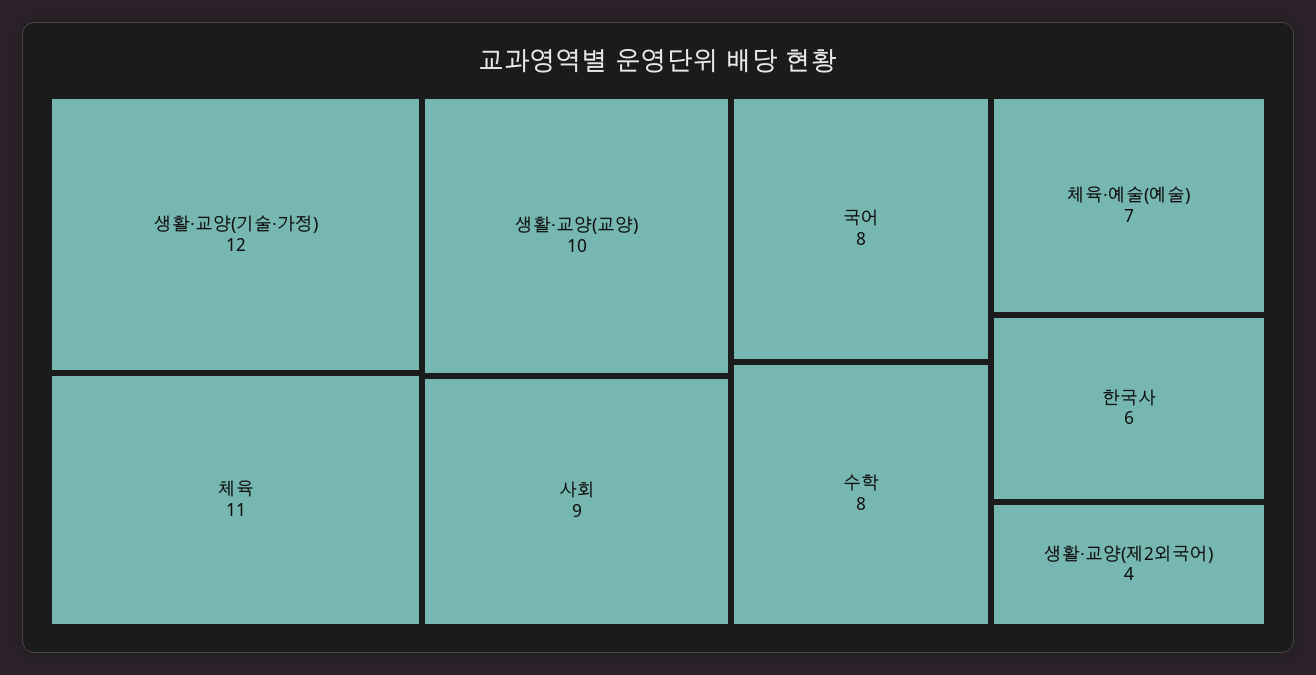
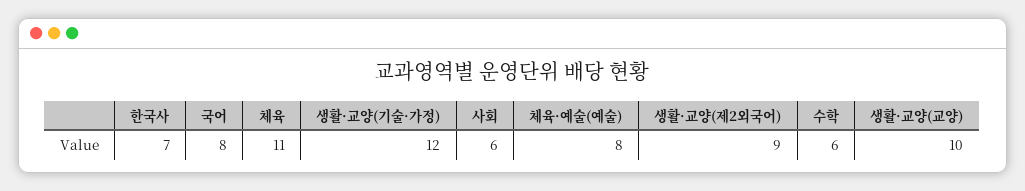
사회: 9 -> 6
수학: 8 -> 6
체육·예술(예술): 7 -> 8
한국사: 6 -> 7
생활·교양(제2외국어): 4 -> 9

